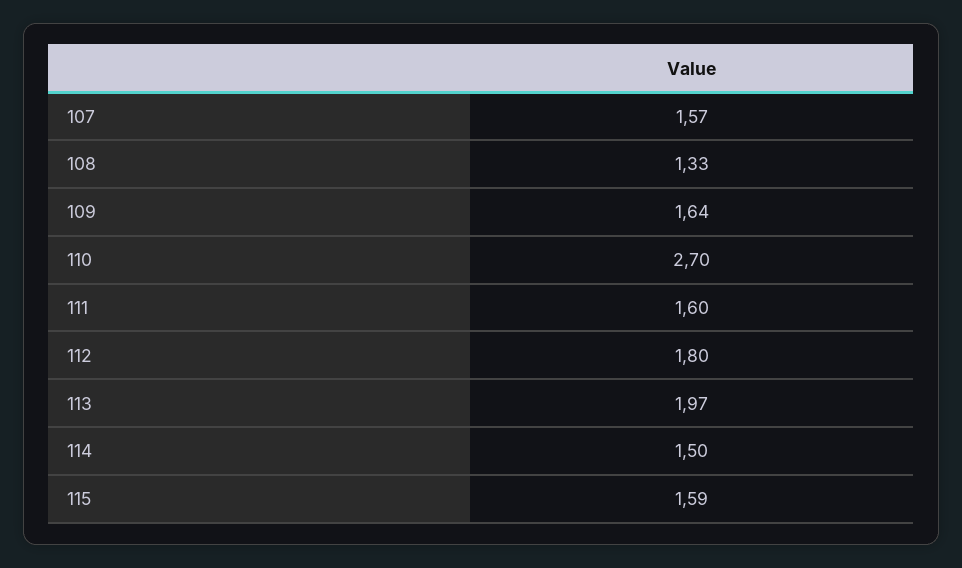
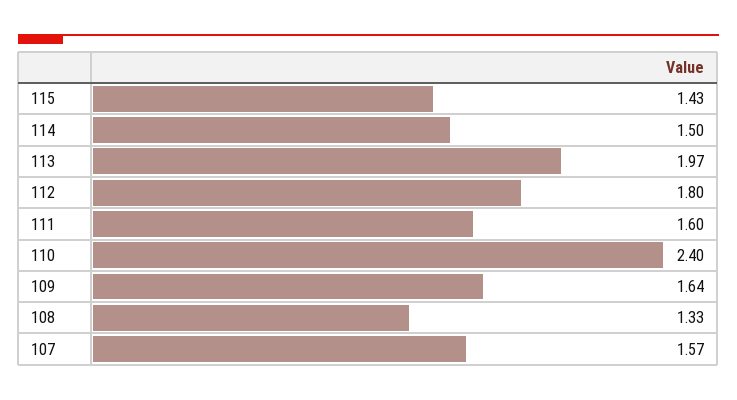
110: 2.7 -> 2.4
115: 1.59 -> 1.43

